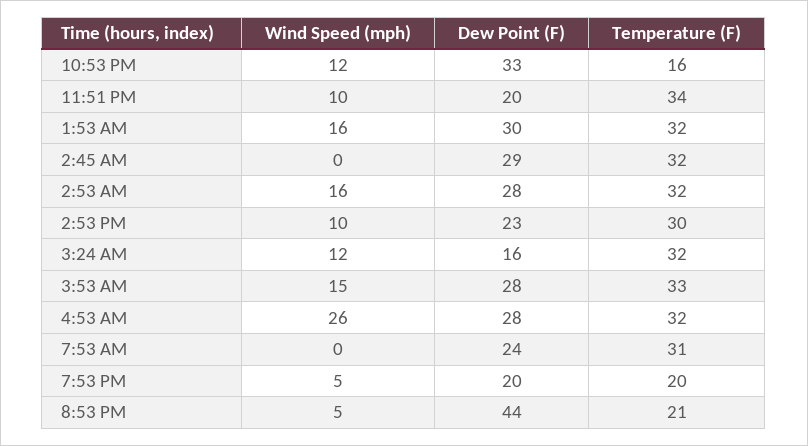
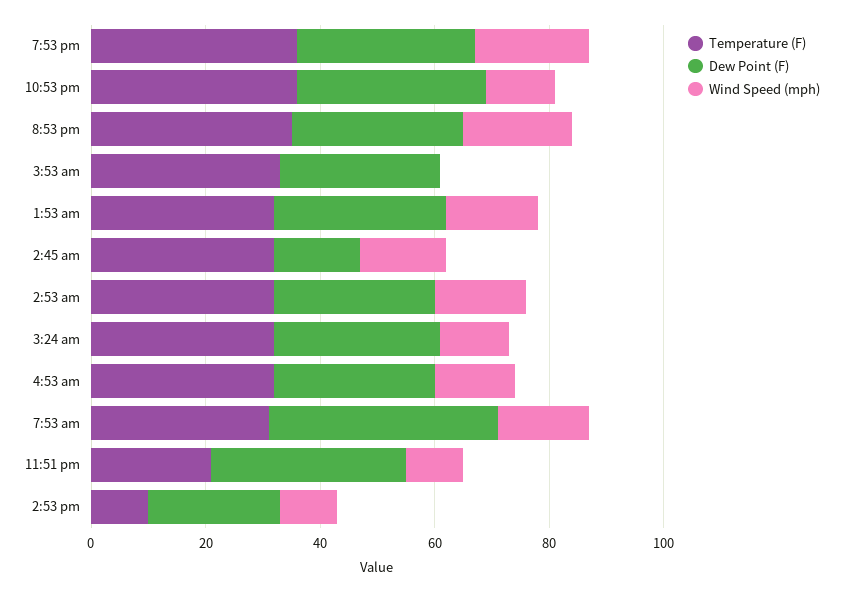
Temperature (F), 10:53 PM: 16 -> 35
Dew Point (F), 11:51 PM: 20 -> 35
Temperature (F), 11:51 PM: 34 -> 20
Wind Speed (mph), 2:45 AM: 0 -> 15
Dew Point (F), 2:45 AM: 29 -> 15
Temperature (F), 2:53 PM: 30 -> 10
Dew Point (F), 3:24 AM: 16 -> 30
Wind Speed (mph), 3:53 AM: 15 -> 0
Wind Speed (mph), 4:53 AM: 26 -> 15
Wind Speed (mph), 7:53 AM: 0 -> 15
Dew Point (F), 7:53 AM: 24 -> 40
Wind Speed (mph), 7:53 PM: 5 -> 20
Dew Point (F), 7:53 PM: 20 -> 30
Temperature (F), 7:53 PM: 20 -> 35
Wind Speed (mph), 8:53 PM: 5 -> 20
Dew Point (F), 8:53 PM: 44 -> 30
Temperature (F), 8:53 PM: 21 -> 35

